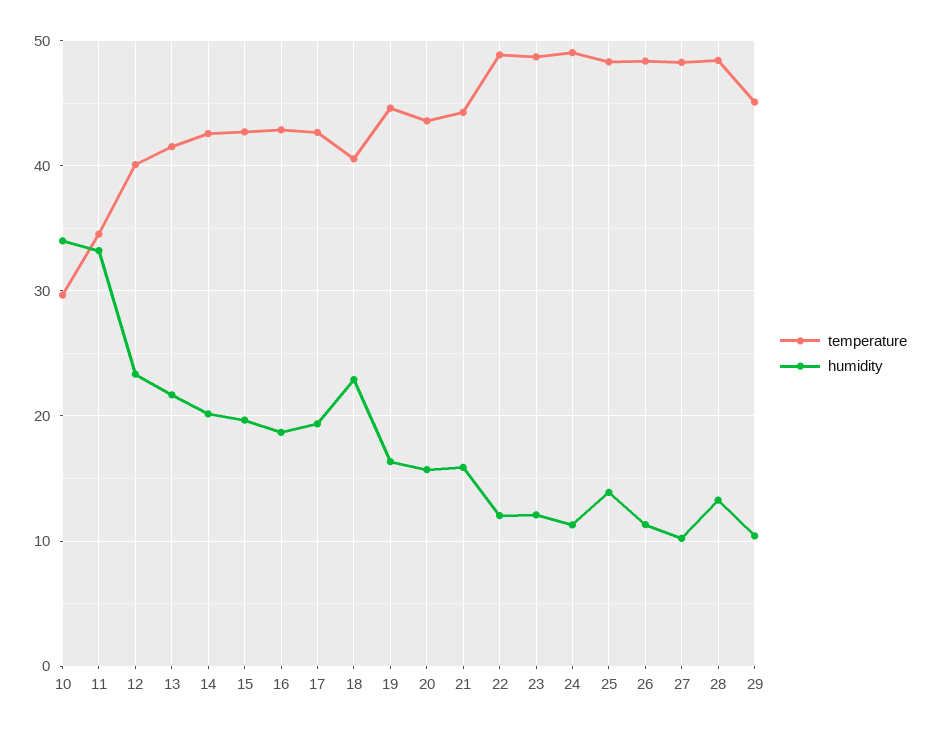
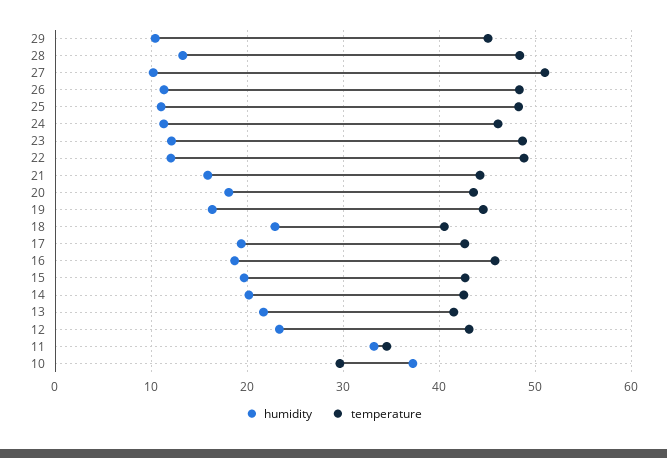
humidity, 10: 34 -> 37
temperature, 12: 40 -> 43
temperature, 16: 43 -> 46
humidity, 20: 16 -> 18
temperature, 24: 49 -> 46
humidity, 25: 14 -> 11
temperature, 27: 48 -> 51

